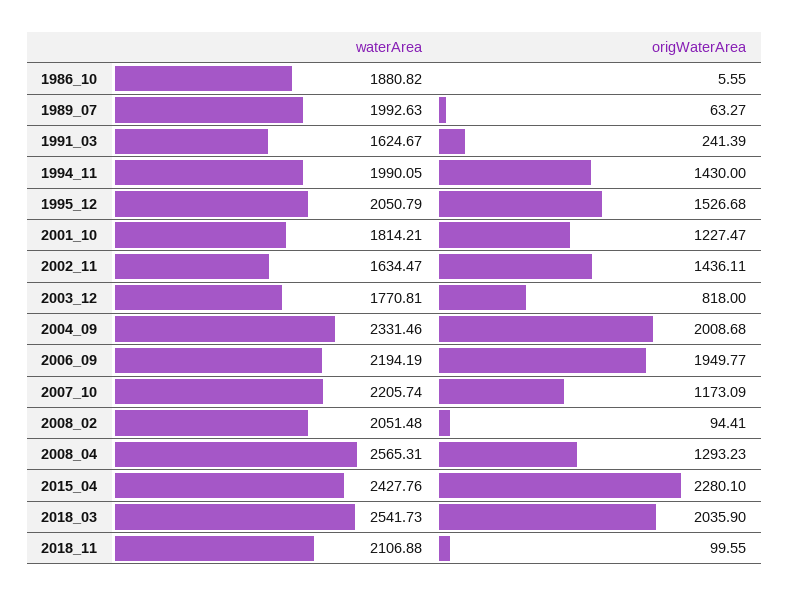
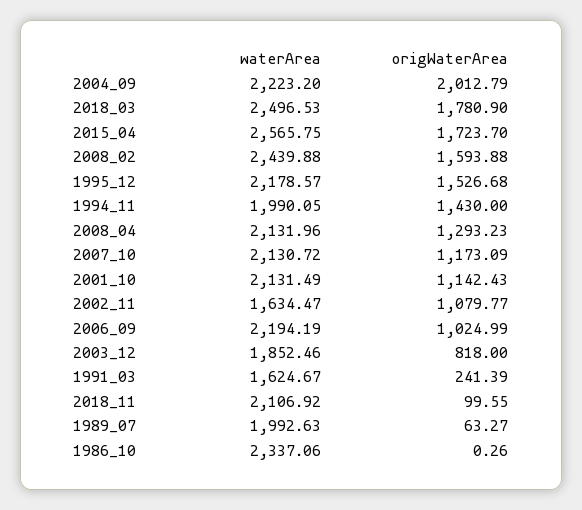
waterArea, 1986_10: 1880.82 -> 2337.06
origWaterArea, 1986_10: 5.55 -> 0.26
waterArea, 1995_12: 2050.79 -> 2178.57
waterArea, 2001_10: 1814.21 -> 2131.49
origWaterArea, 2001_10: 1227.47 -> 1142.43
origWaterArea, 2002_11: 1436.11 -> 1079.77
waterArea, 2003_12: 1770.81 -> 1852.46
waterArea, 2004_09: 2331.46 -> 2223.2
origWaterArea, 2004_09: 2008.68 -> 2012.79
origWaterArea, 2006_09: 1949.77 -> 1024.99
waterArea, 2007_10: 2205.74 -> 2130.72
waterArea, 2008_02: 2051.48 -> 2439.88
origWaterArea, 2008_02: 94.41 -> 1593.88
waterArea, 2008_04: 2565.31 -> 2131.96
waterArea, 2015_04: 2427.76 -> 2565.75
origWaterArea, 2015_04: 2280.1 -> 1723.7
waterArea, 2018_03: 2541.73 -> 2496.53
origWaterArea, 2018_03: 2035.9 -> 1780.9
waterArea, 2018_11: 2106.88 -> 2106.92

